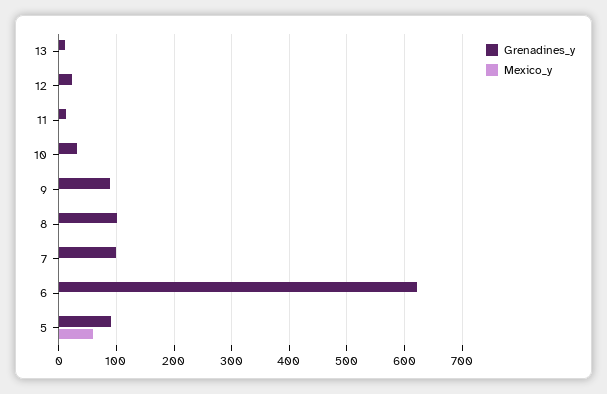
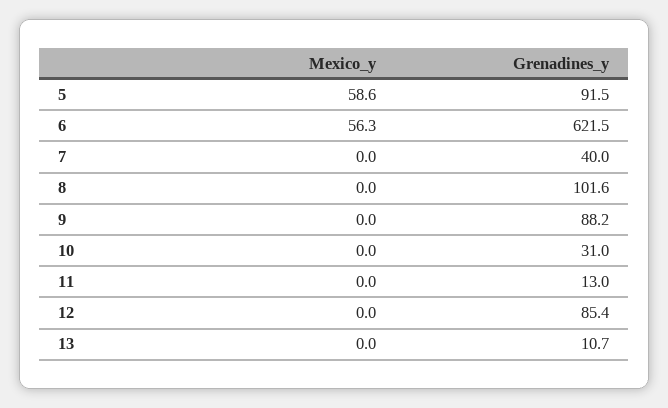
Grenadines_y, 12: 20 -> 85.4
Grenadines_y, 7: 100 -> 40
Mexico_y, 6: 0 -> 56.3

